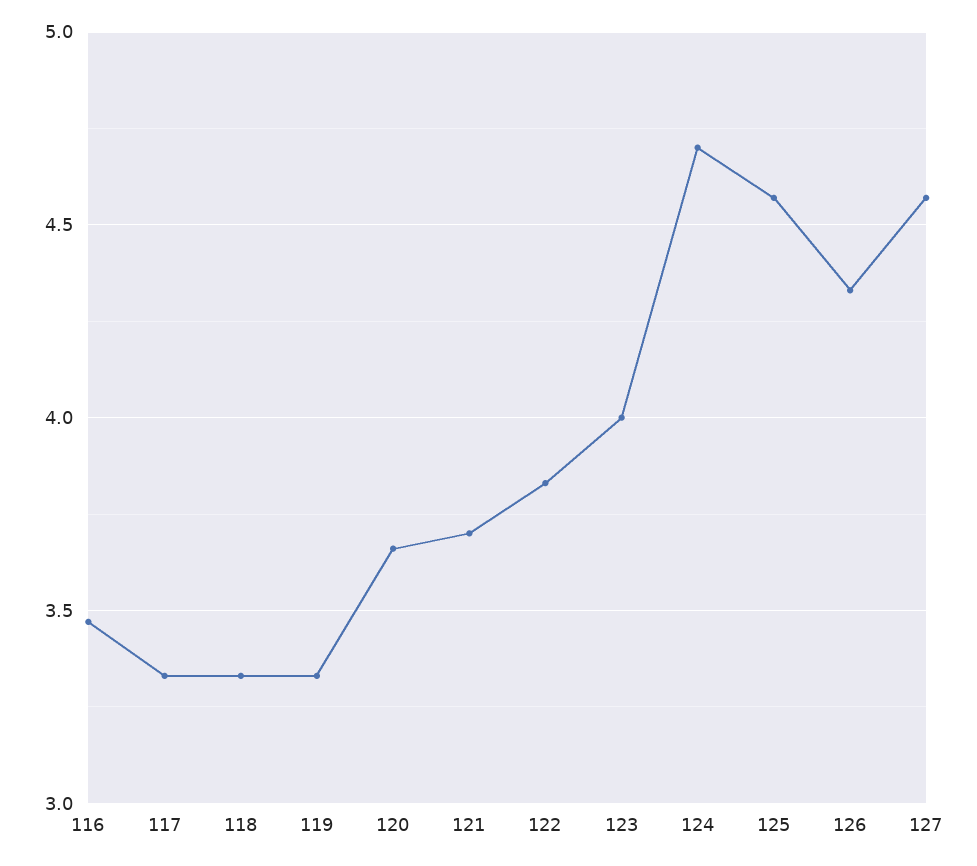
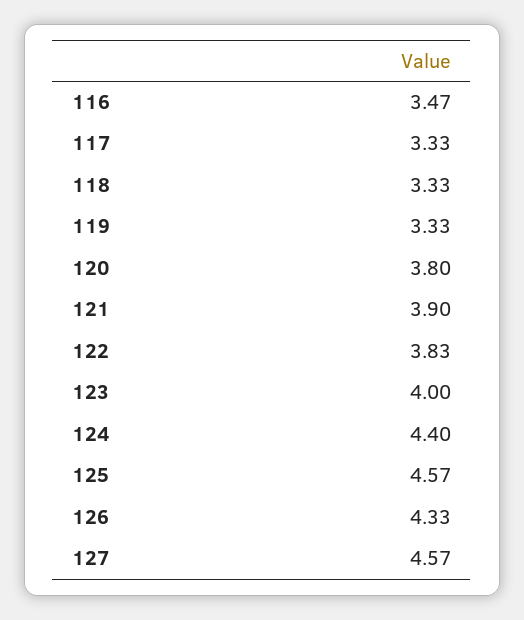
120: 3.65 -> 3.8
121: 3.7 -> 3.9
124: 4.7 -> 4.4

